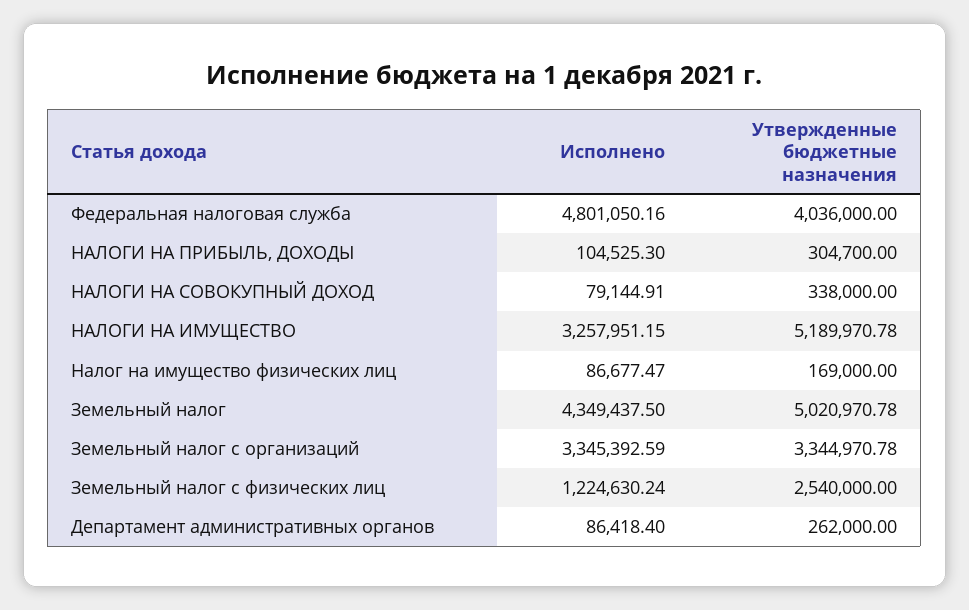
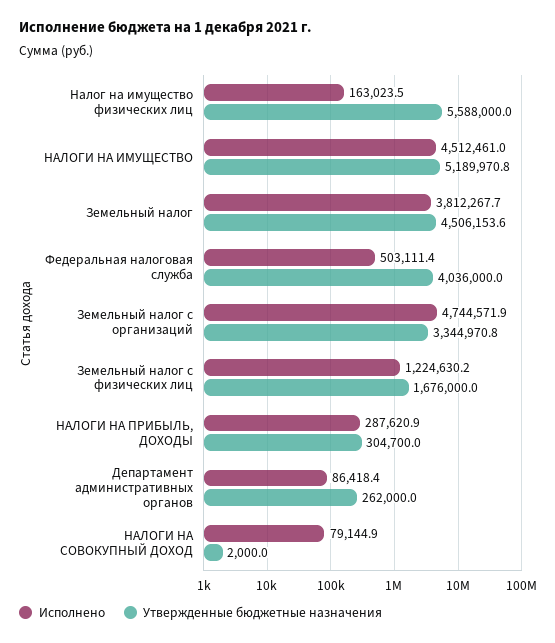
Исполнено, Федеральная налоговая служба: 4801050.16 -> 503111.4
Исполнено, НАЛОГИ НА ПРИБЫЛЬ, ДОХОДЫ: 104525.3 -> 287620.9
Утвержденные бюджетные назначения, НАЛОГИ НА СОВОКУПНЫЙ ДОХОД: 338000 -> 2000
Исполнено, НАЛОГИ НА ИМУЩЕСТВО: 3257951.15 -> 4512461
Исполнено, Налог на имущество физических лиц: 86677.47 -> 163023.5
Утвержденные бюджетные назначения, Налог на имущество физических лиц: 169000 -> 5588000
Исполнено, Земельный налог: 4349437.5 -> 3812267.7
Утвержденные бюджетные назначения, Земельный налог: 5020970.78 -> 4506153.6
Исполнено, Земельный налог с организаций: 3345392.59 -> 4744571.9
Утвержденные бюджетные назначения, Земельный налог с физических лиц: 2540000 -> 1676000

